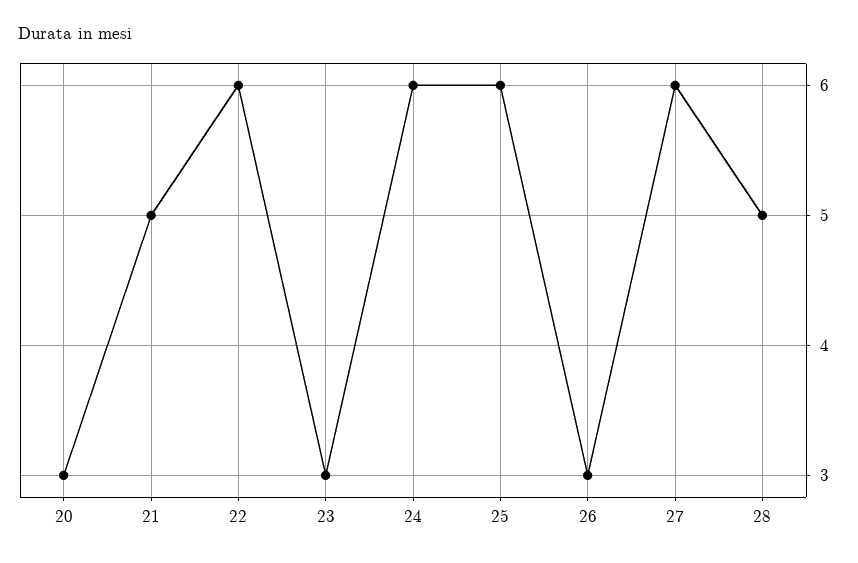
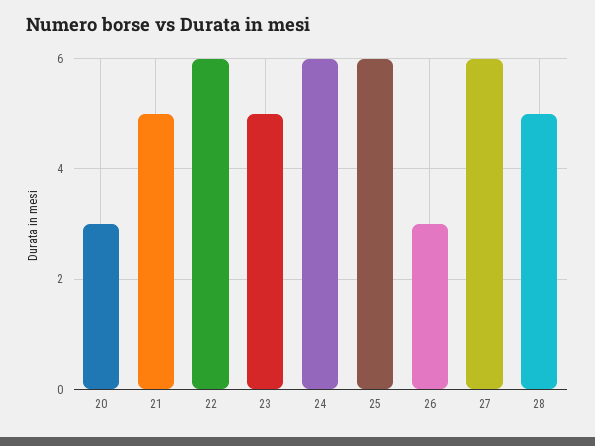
23: 3 -> 5

